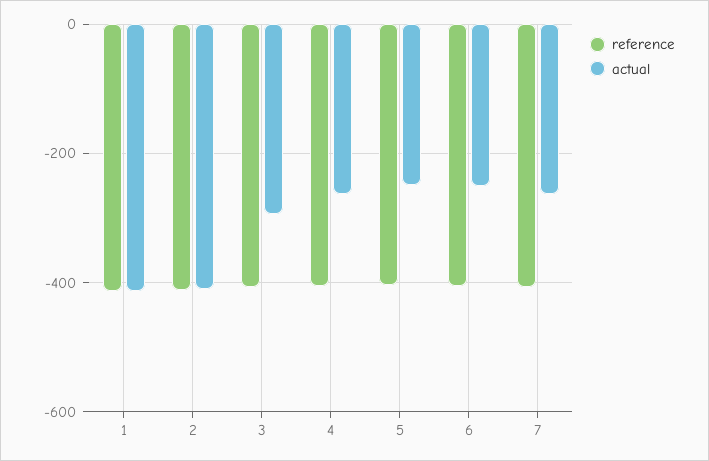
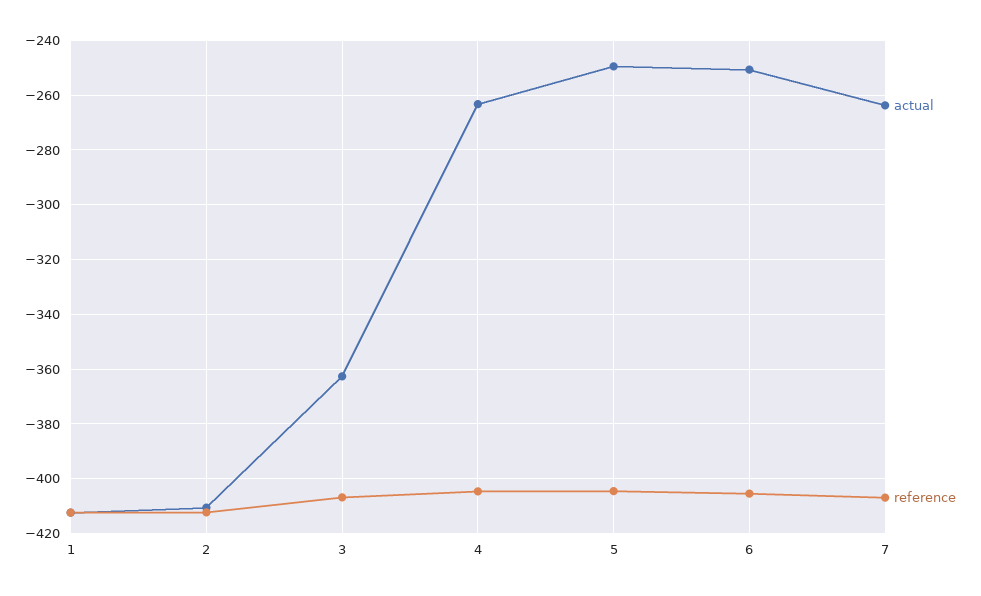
actual, 3: -300 -> -362.5

